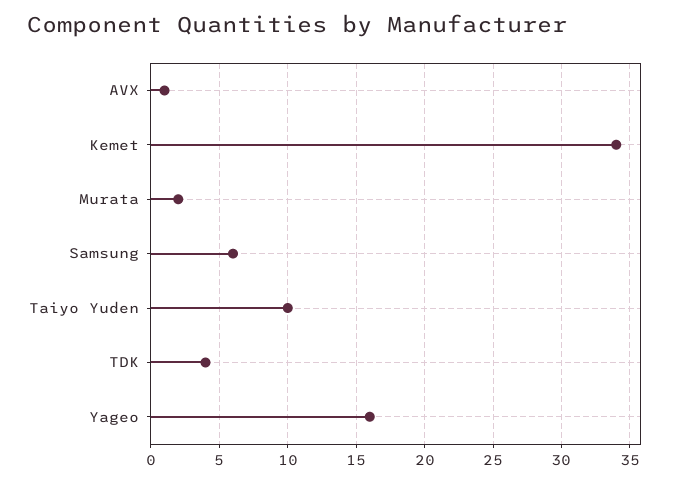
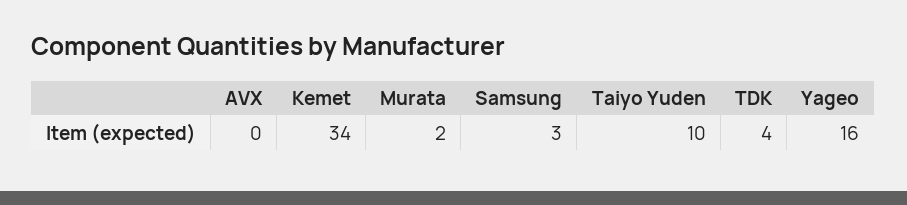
AVX: 1 -> 0
Samsung: 6 -> 3

